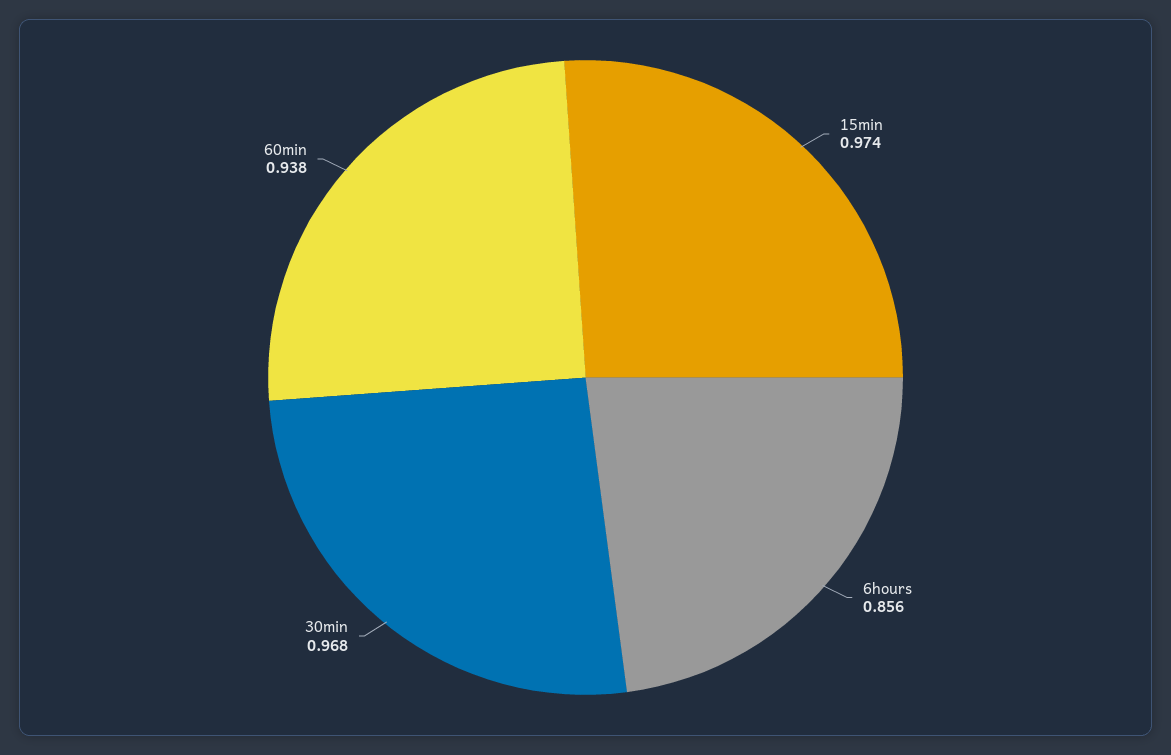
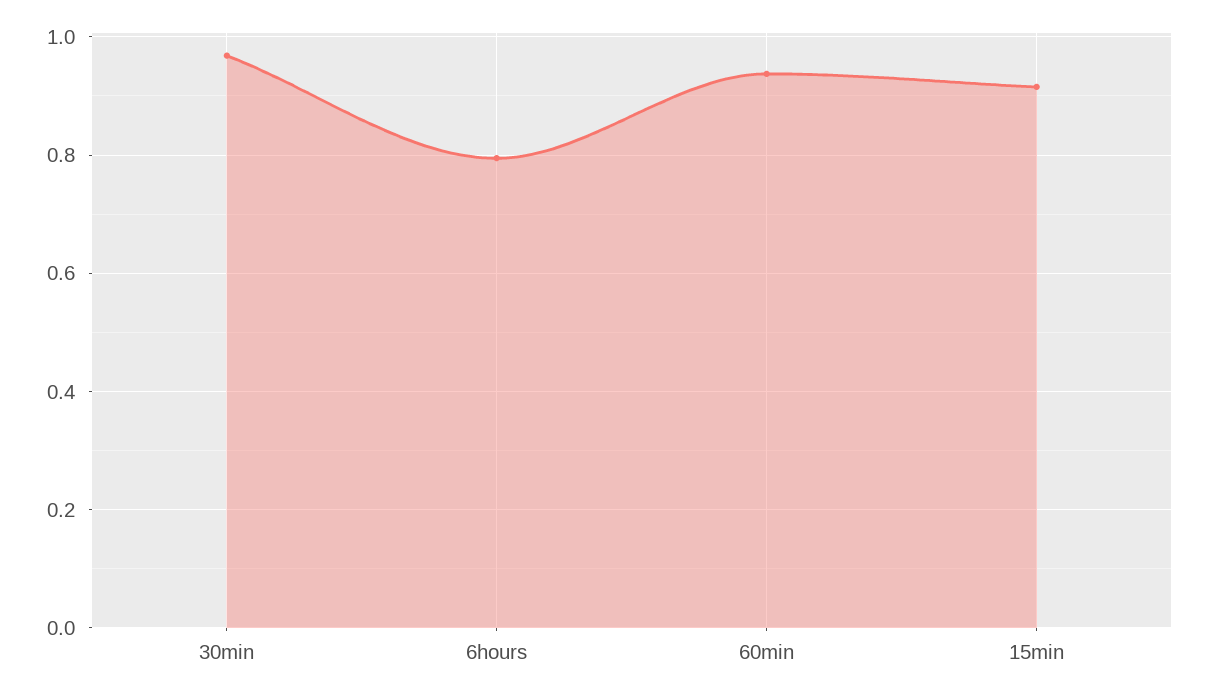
15min: 0.974 -> 0.92
6hours: 0.856 -> 0.8

